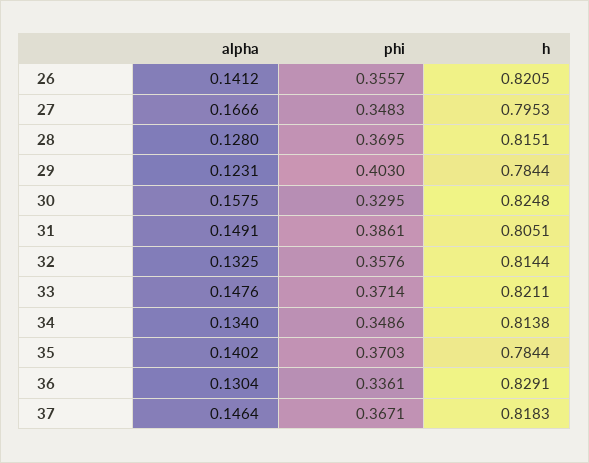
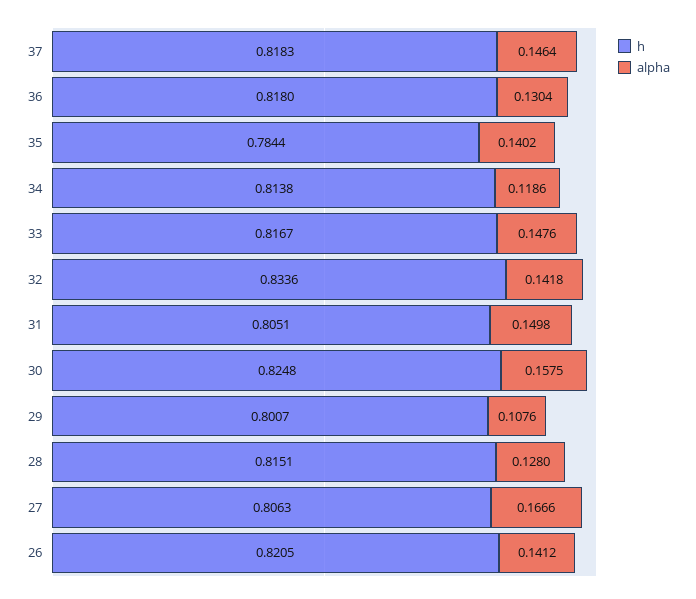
phi, 26: 0.3557 -> none
phi, 27: 0.3483 -> none
h, 27: 0.7953 -> 0.8063
phi, 28: 0.3695 -> none
alpha, 29: 0.1231 -> 0.1076
phi, 29: 0.403 -> none
h, 29: 0.7844 -> 0.8007
phi, 30: 0.3295 -> none
alpha, 31: 0.1491 -> 0.1498
phi, 31: 0.3861 -> none
alpha, 32: 0.1325 -> 0.1418
phi, 32: 0.3576 -> none
h, 32: 0.8144 -> 0.8336
phi, 33: 0.3714 -> none
h, 33: 0.8211 -> 0.8167
alpha, 34: 0.134 -> 0.1186
phi, 34: 0.3486 -> none
phi, 35: 0.3703 -> none
phi, 36: 0.3361 -> none
h, 36: 0.8291 -> 0.818
phi, 37: 0.3671 -> none

